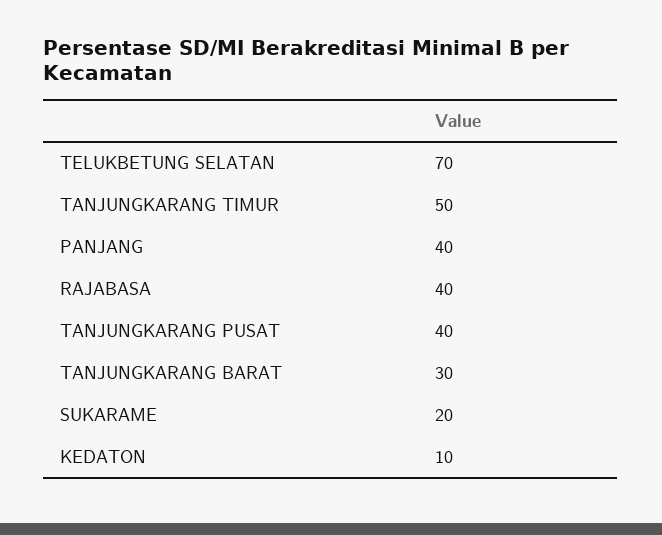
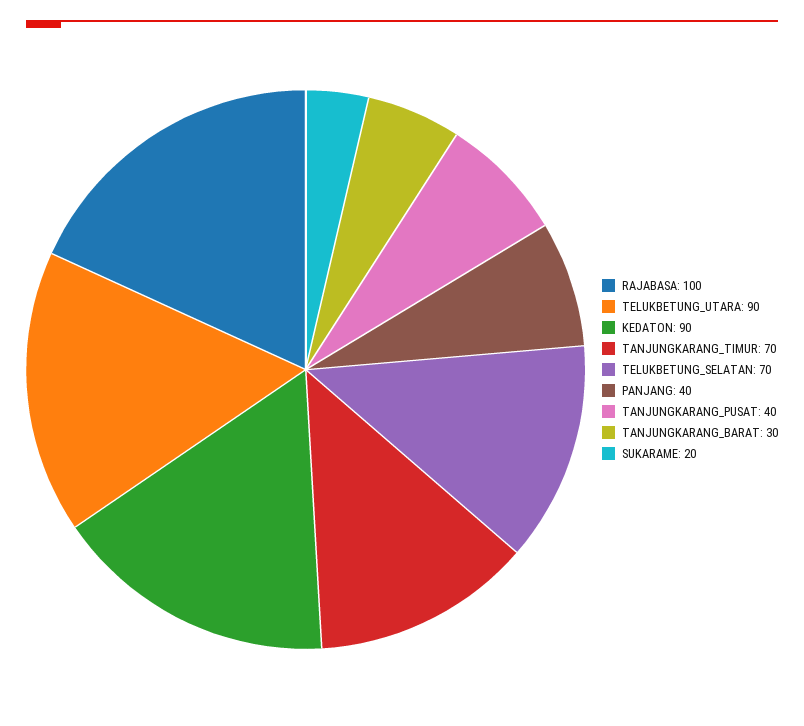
TANJUNGKARANG TIMUR: 50 -> 70
RAJABASA: 40 -> 100
KEDATON: 10 -> 90
TELUKBETUNG_UTARA: none -> 90

